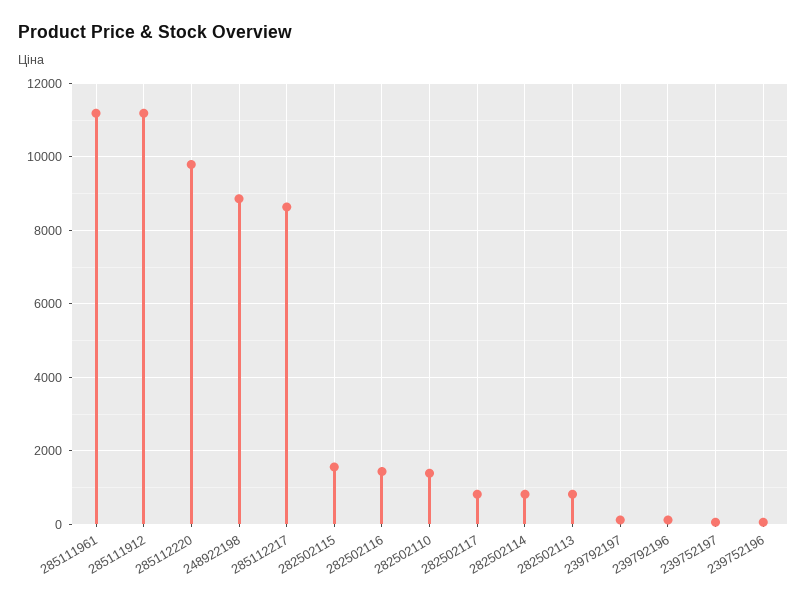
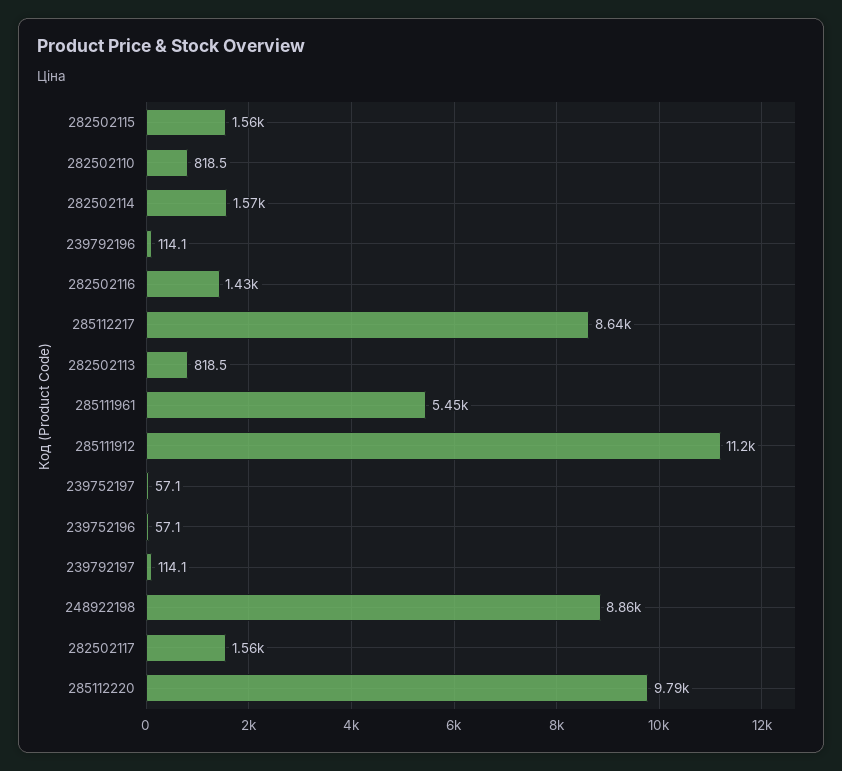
285111961: 11200 -> 5450
282502110: 1400 -> 818.5
282502117: 800 -> 1560
282502114: 800 -> 1570

